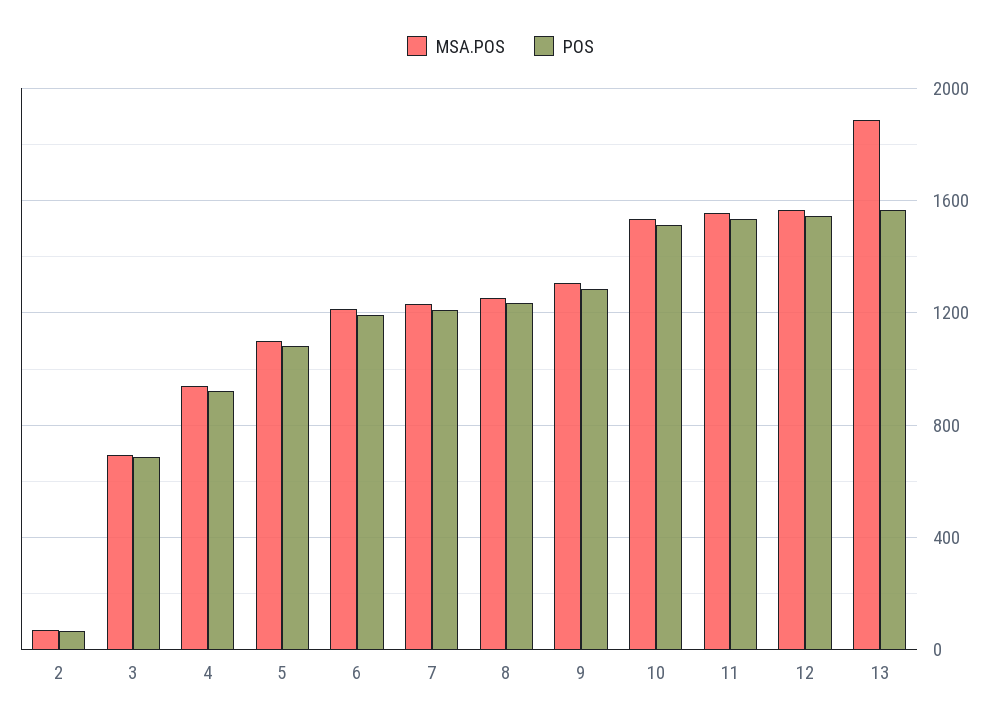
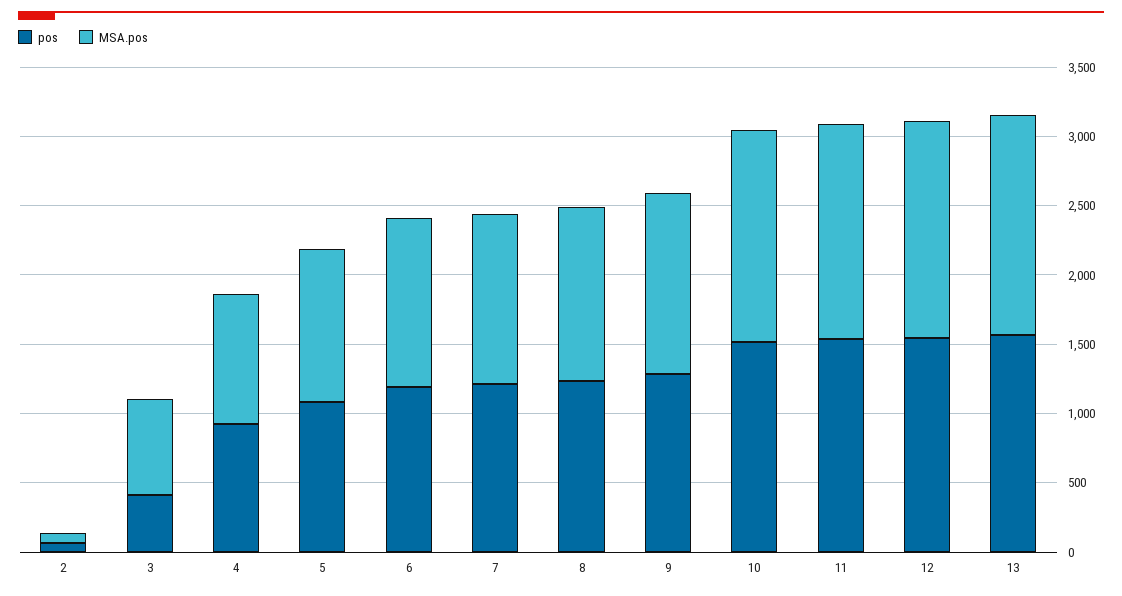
POS, 3: 700 -> 400
MSA.POS, 13: 1900 -> 1600

